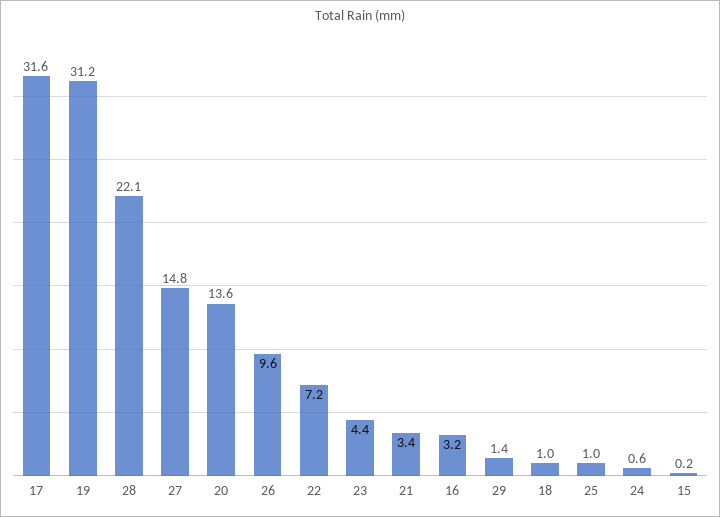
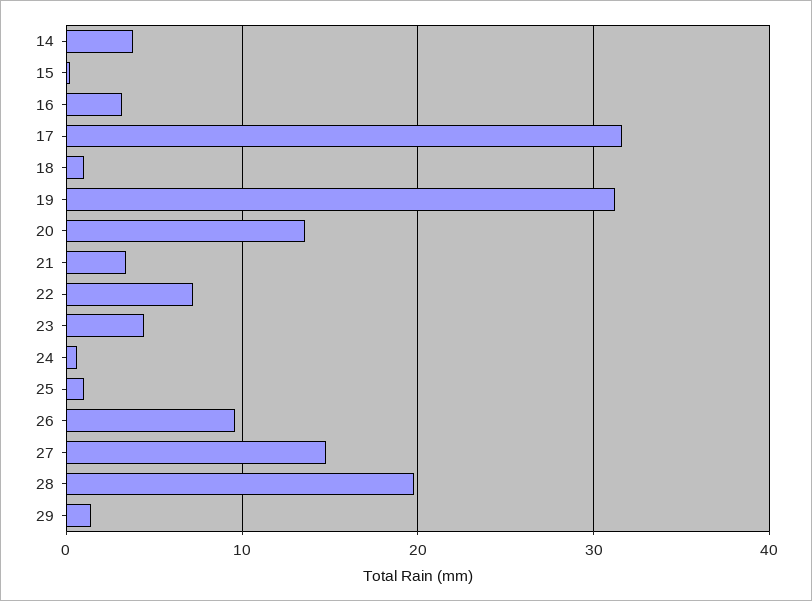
28: 22.1 -> 20
14: none -> 4

